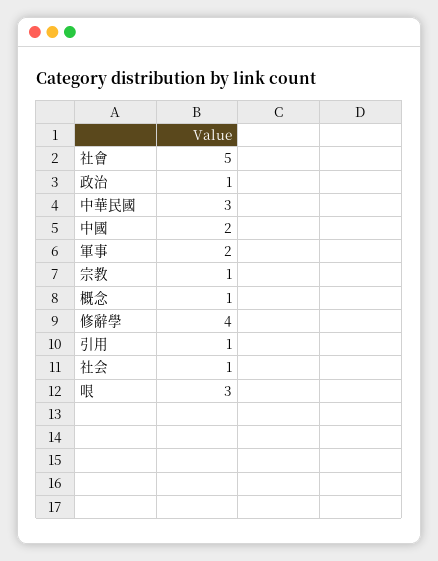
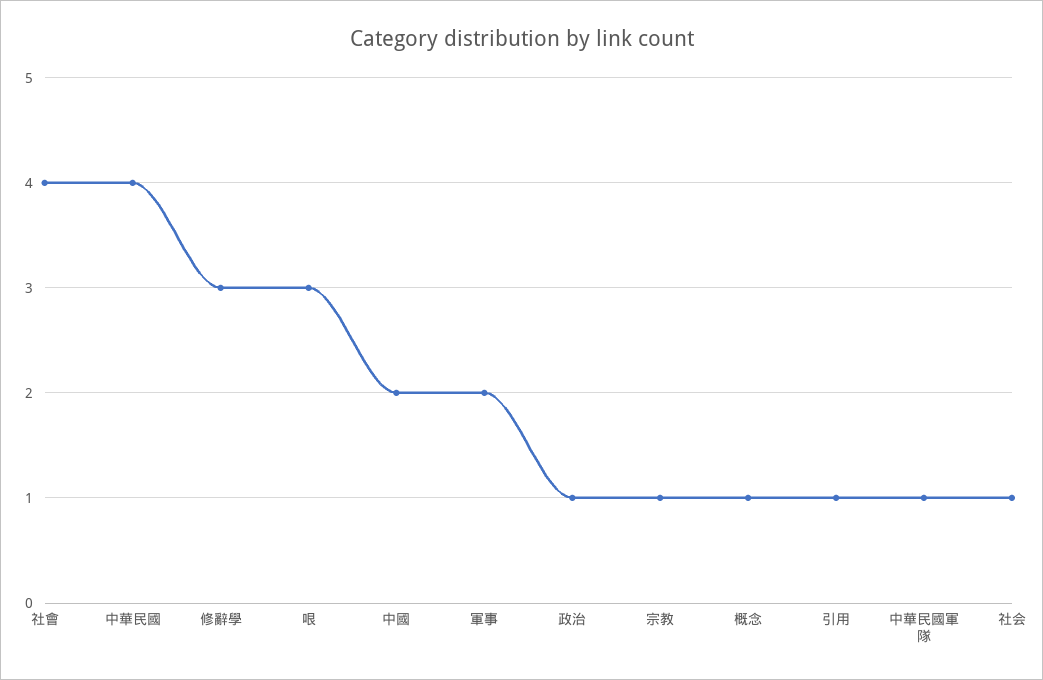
社會: 5 -> 4
中華民國: 3 -> 4
修辭學: 4 -> 3
中華民國軍隊: none -> 1

